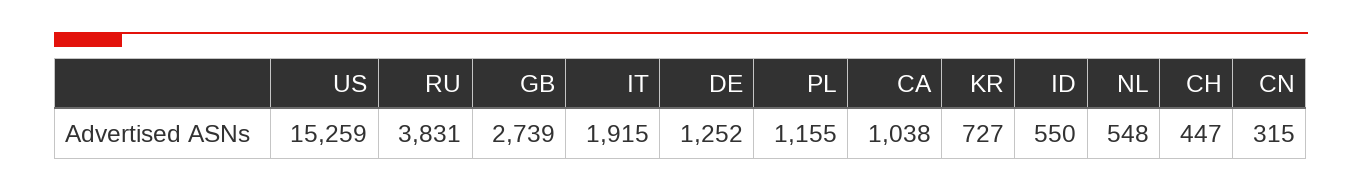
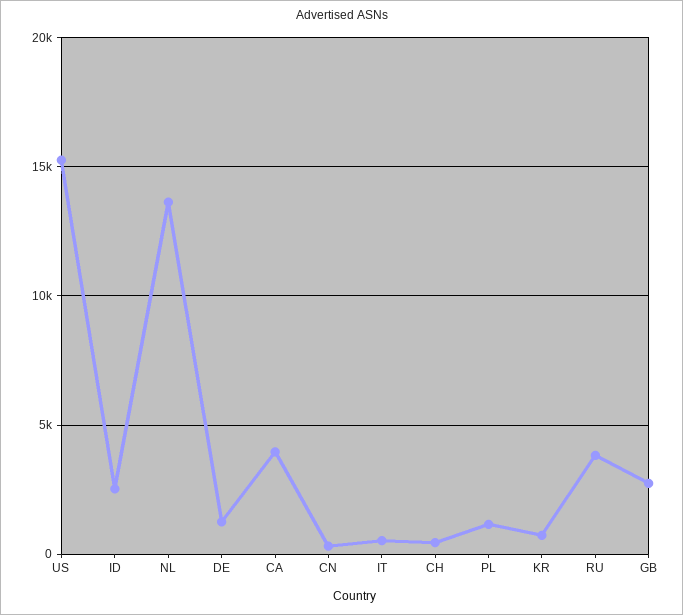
IT: 1915 -> 500
CA: 1038 -> 4000
ID: 550 -> 2500
NL: 548 -> 13500

